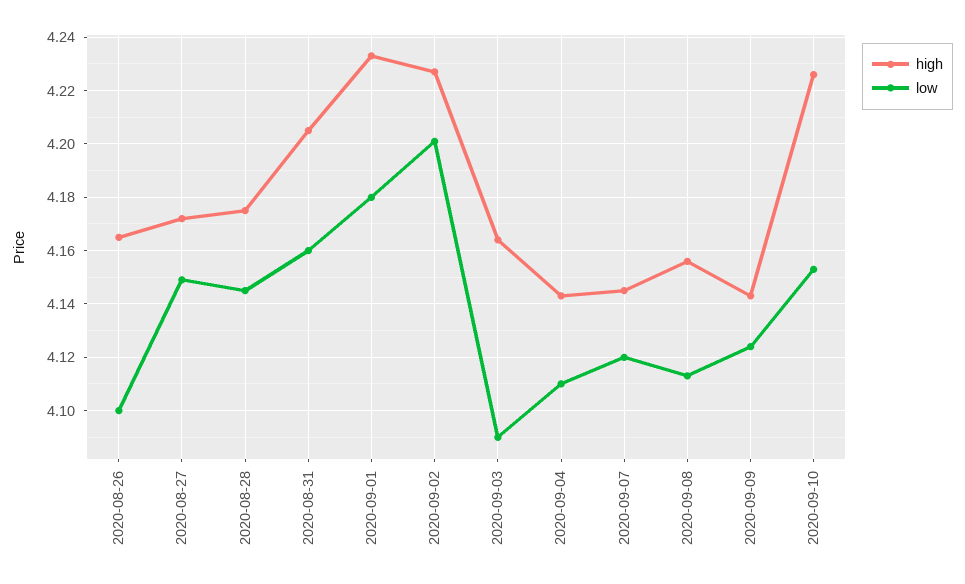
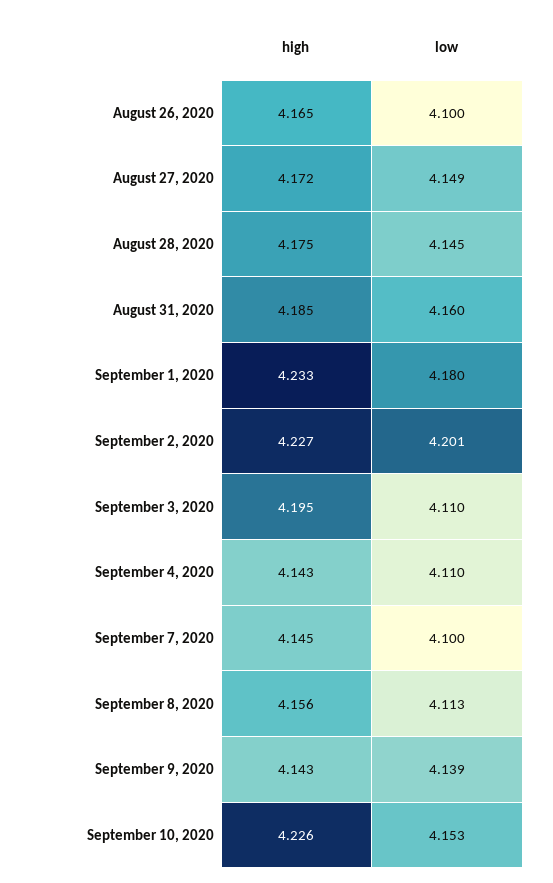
high, 2020-08-31: 4.205 -> 4.185
high, 2020-09-03: 4.165 -> 4.195
low, 2020-09-03: 4.09 -> 4.11
low, 2020-09-07: 4.12 -> 4.1
low, 2020-09-09: 4.125 -> 4.139

